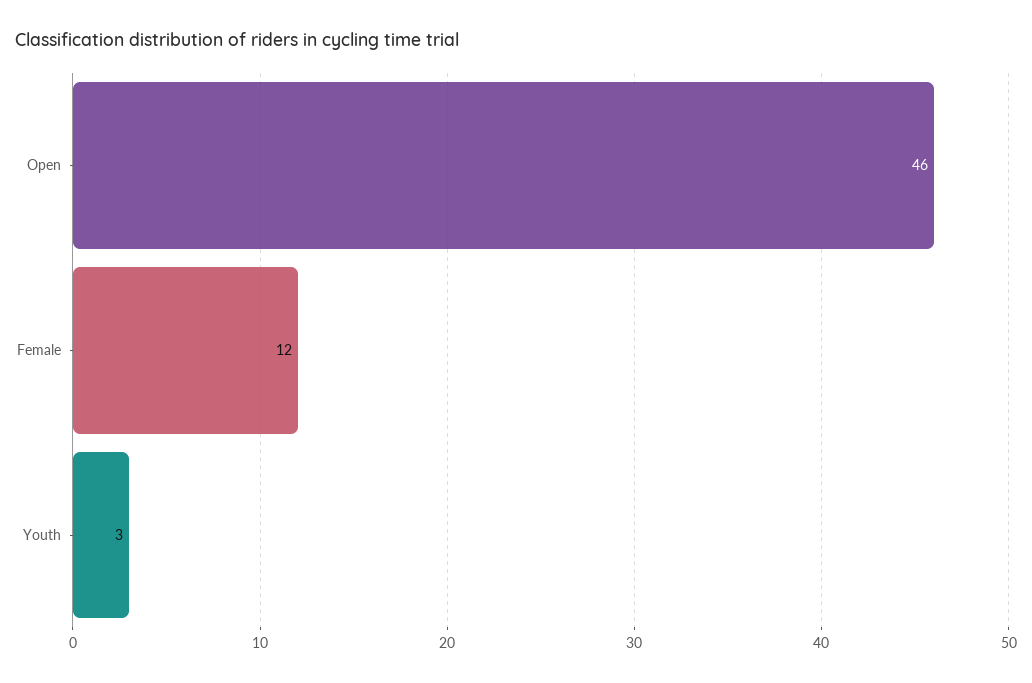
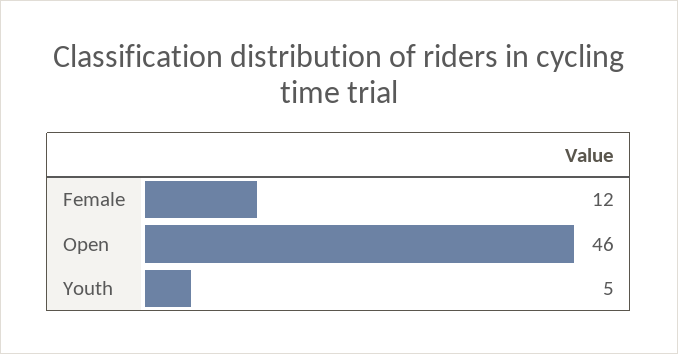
Youth: 3 -> 5

